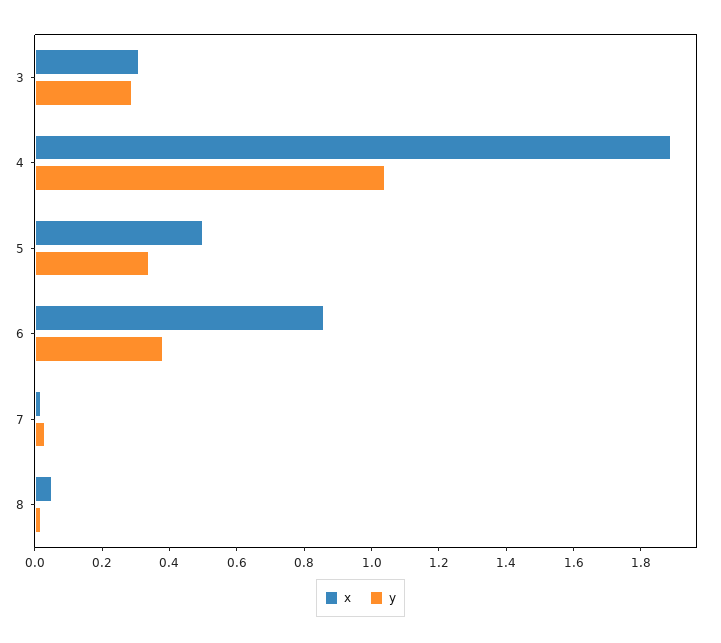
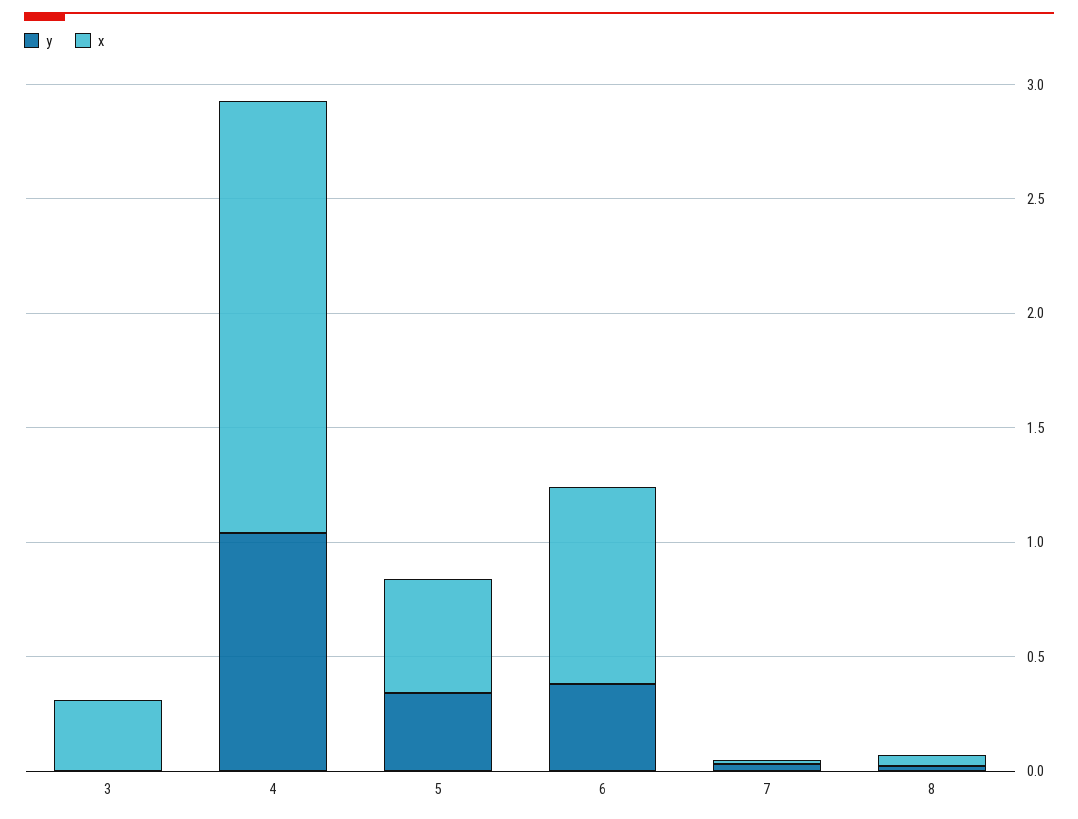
y, 3: 0.3 -> 0

